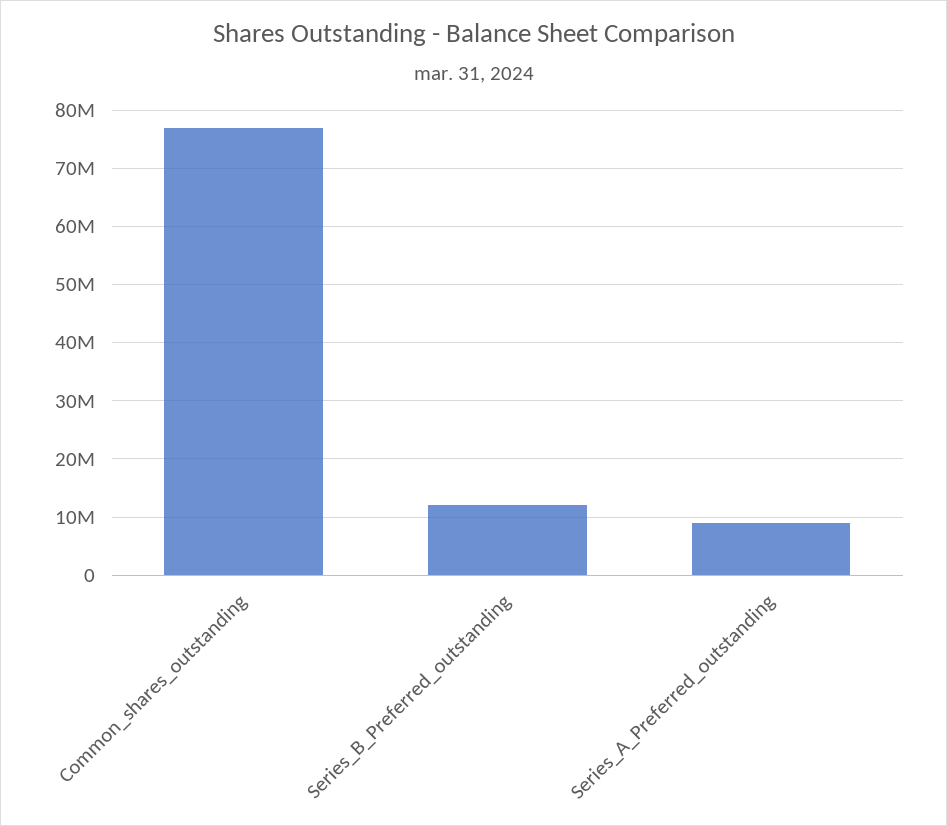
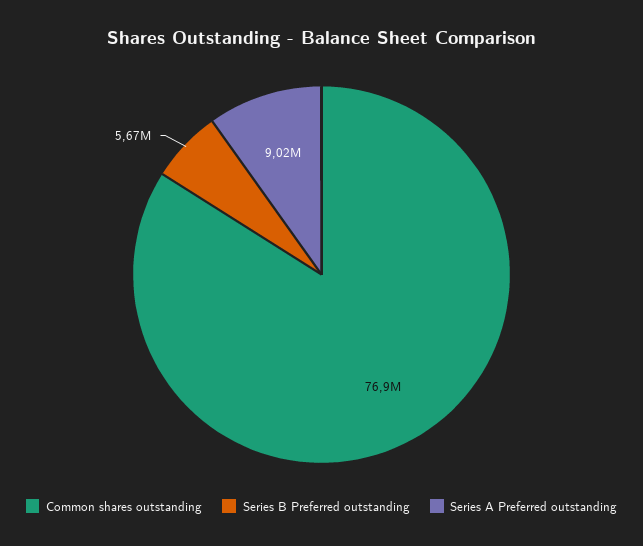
Series_B_Preferred_outstanding: 12000000 -> 5670000

